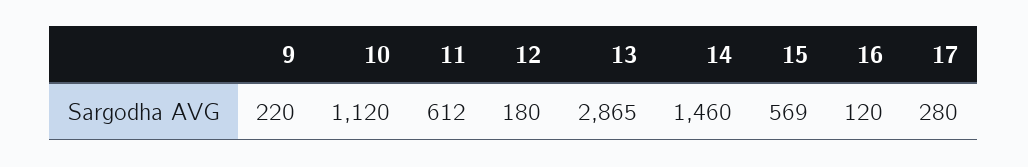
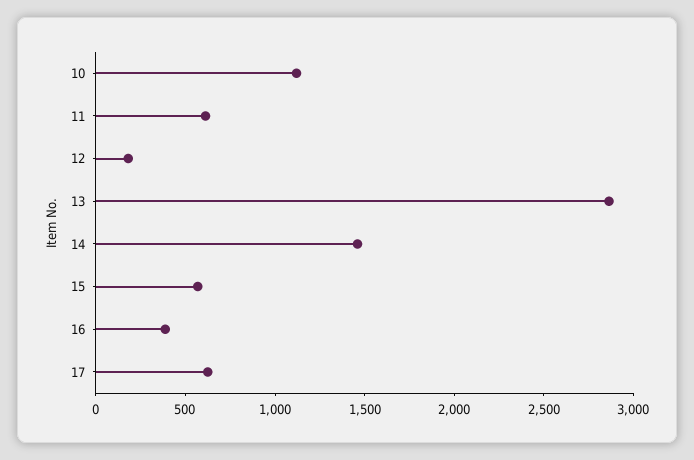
9: 220 -> none
16: 120 -> 400
17: 280 -> 600

